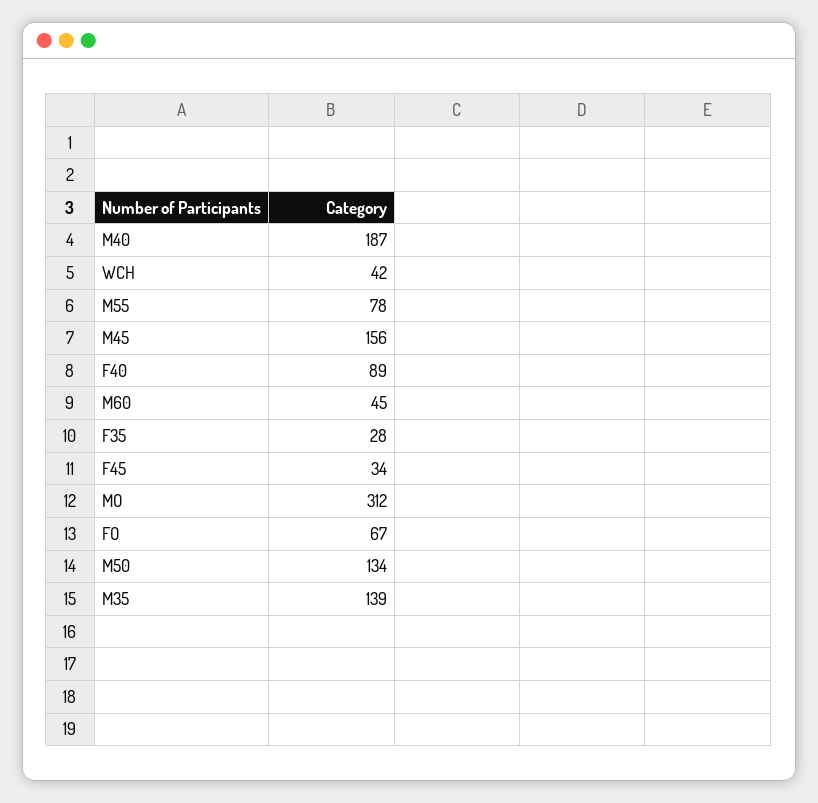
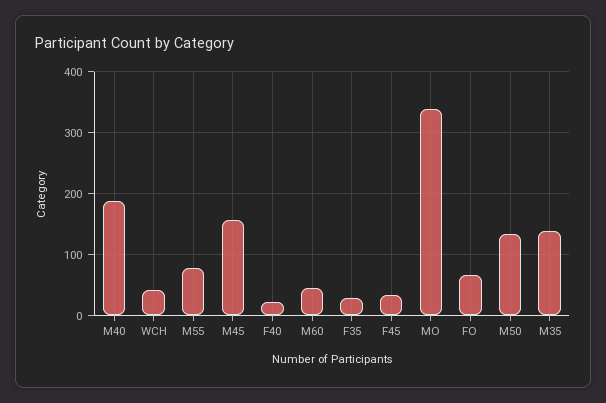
F40: 89 -> 20
MO: 312 -> 340

